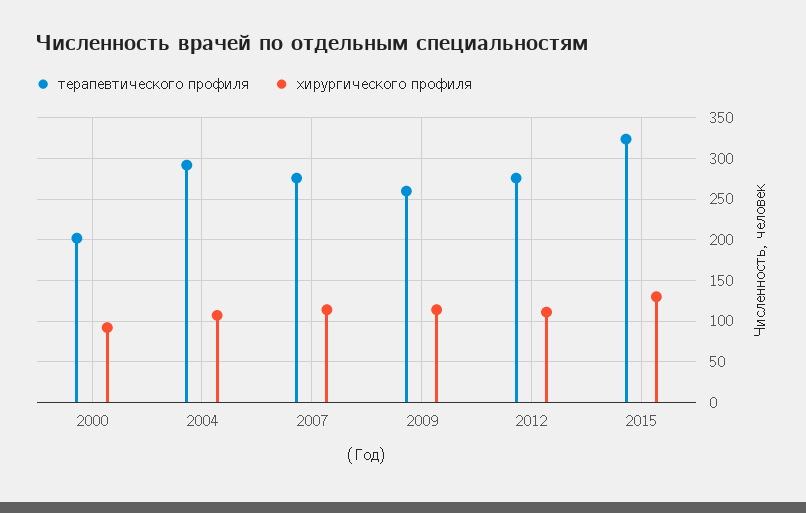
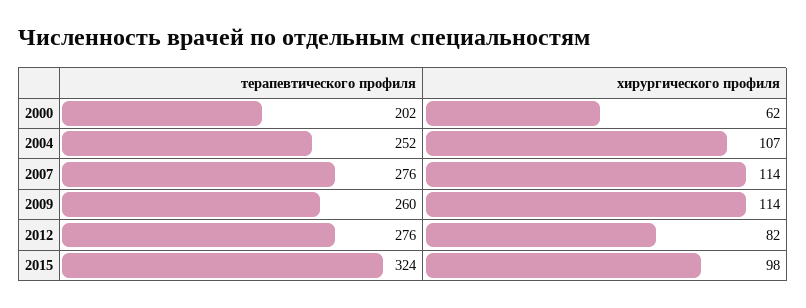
хирургического профиля, 2000: 90 -> 62
терапевтического профиля, 2004: 290 -> 252
хирургического профиля, 2012: 110 -> 82
хирургического профиля, 2015: 130 -> 98

